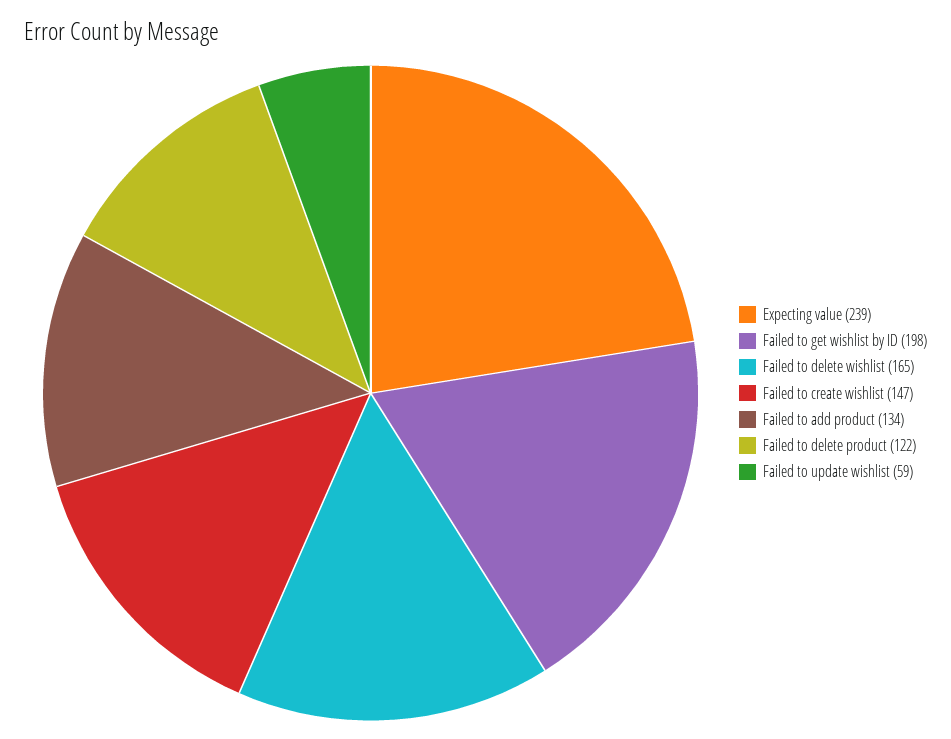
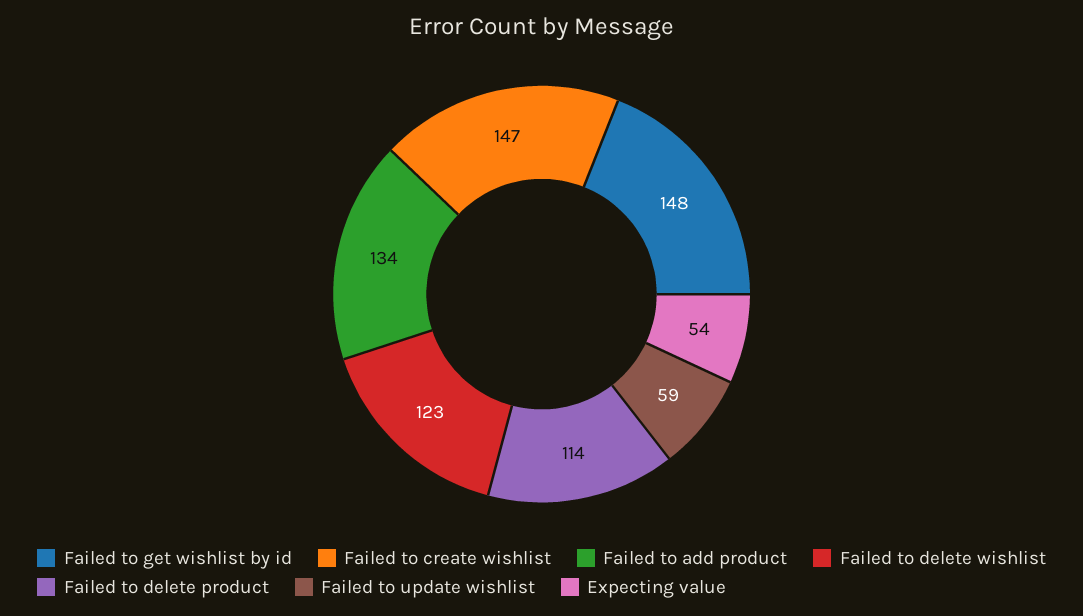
Expecting value: 239 -> 54
Failed to get wishlist by ID: 198 -> 148
Failed to delete wishlist: 165 -> 123
Failed to delete product: 122 -> 114

